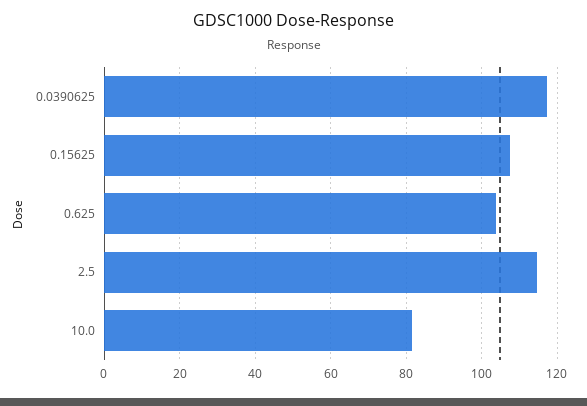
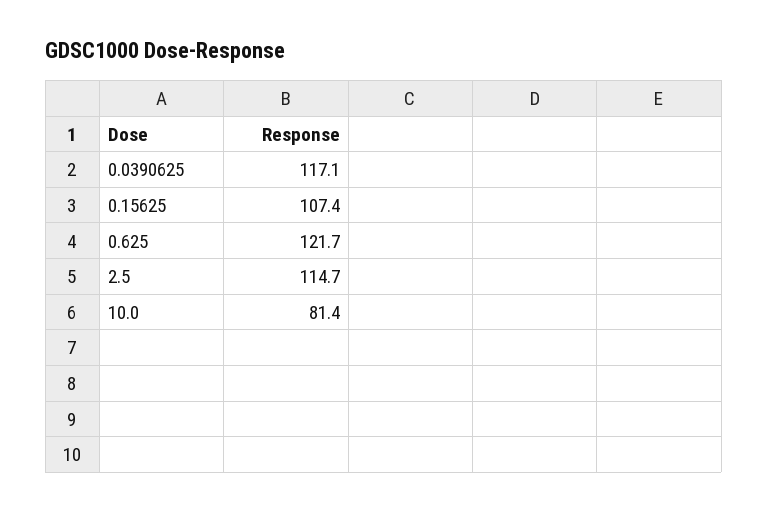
0.625: 104 -> 121.7

